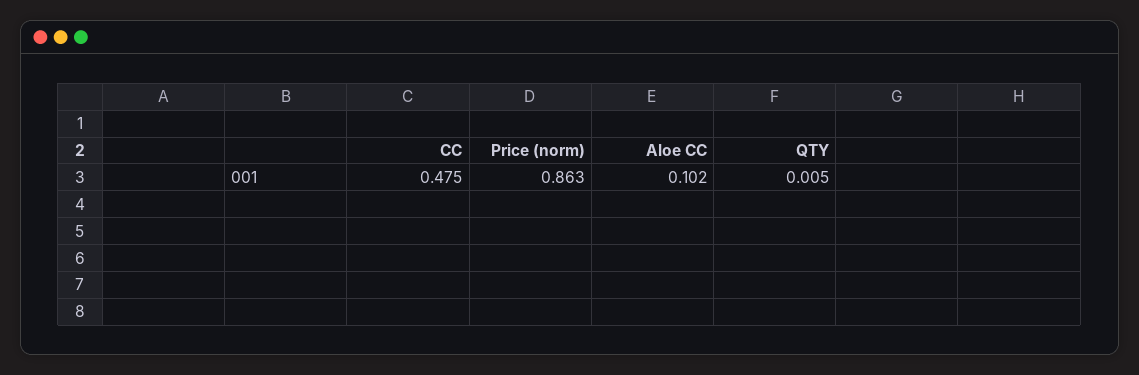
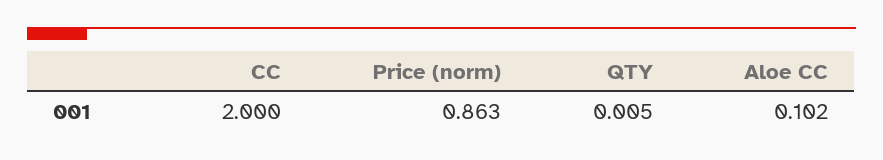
CC: 0.475 -> 2

